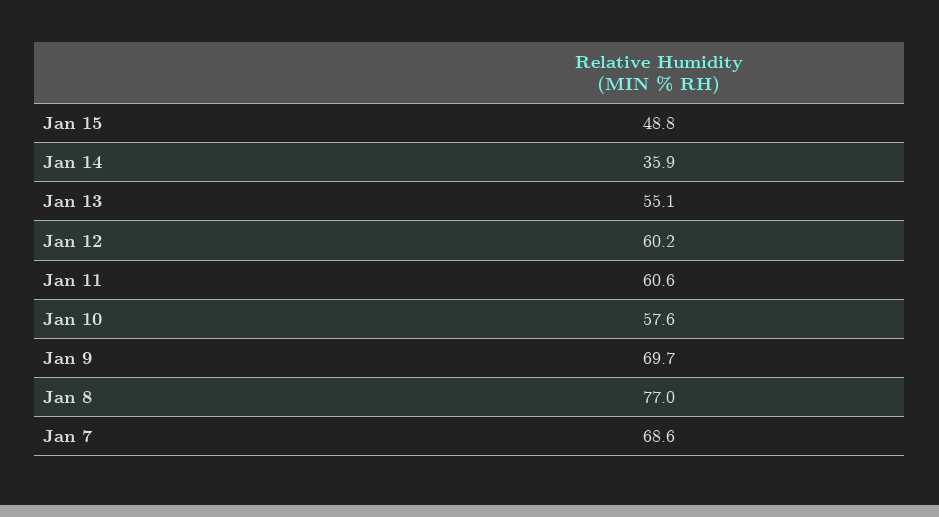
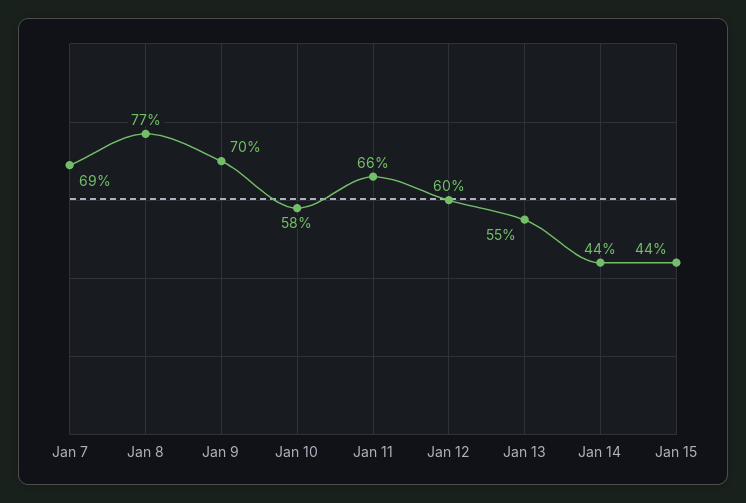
Jan 15: 48.8 -> 44
Jan 14: 35.9 -> 44
Jan 11: 60.6 -> 66

